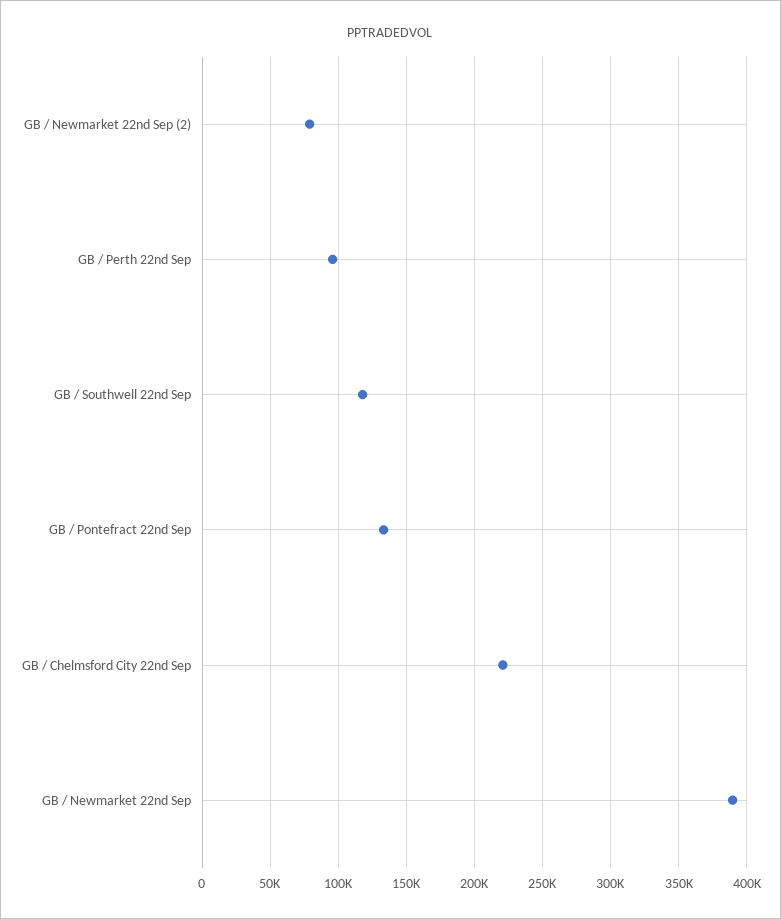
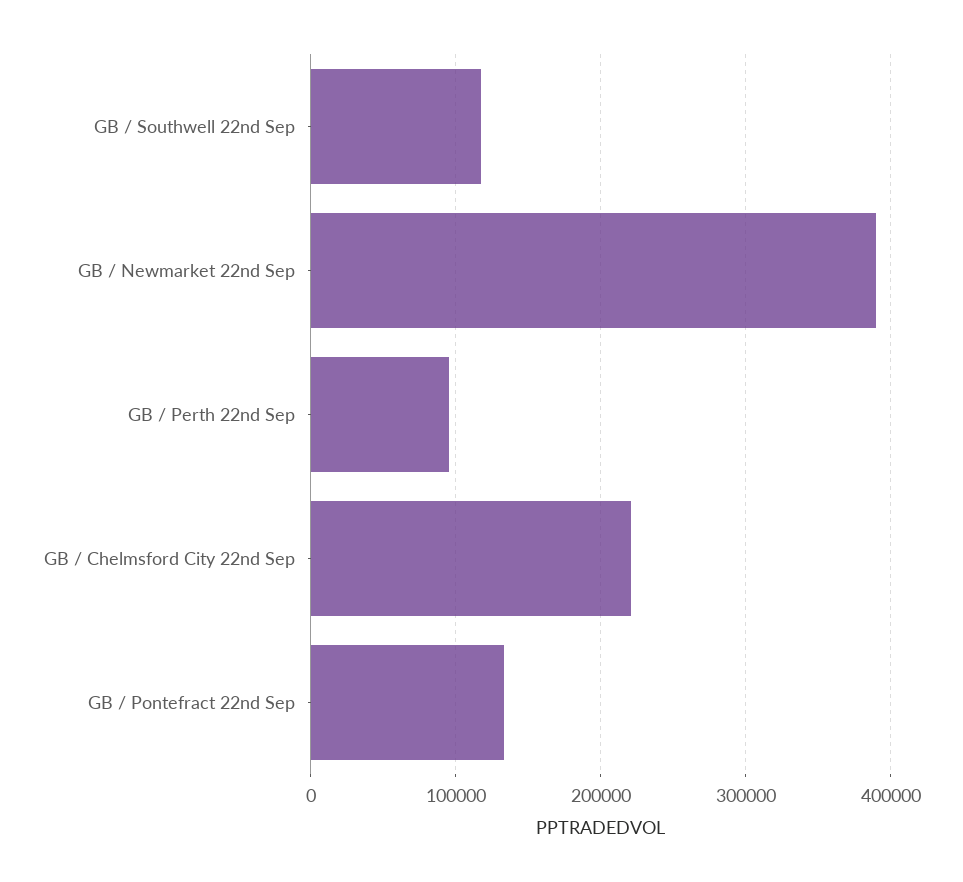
GB / Newmarket 22nd Sep (2): 80000 -> none

